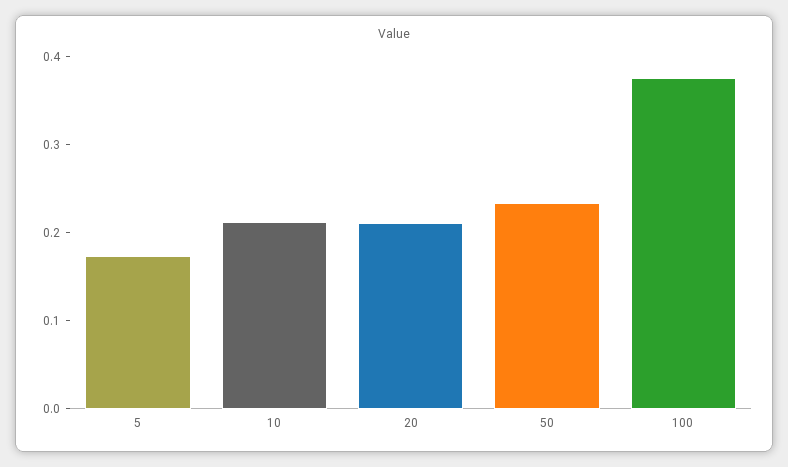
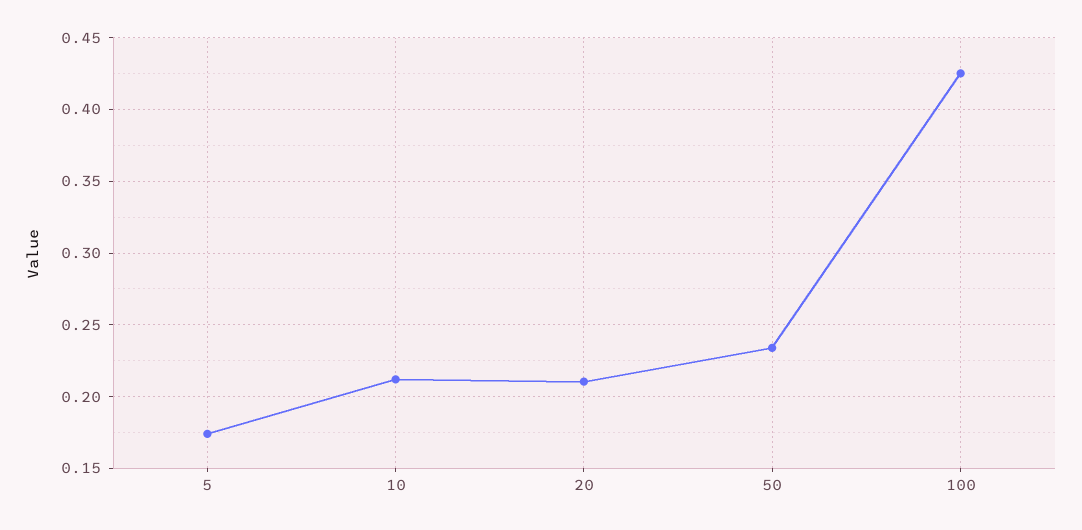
100: 0.38 -> 0.425

